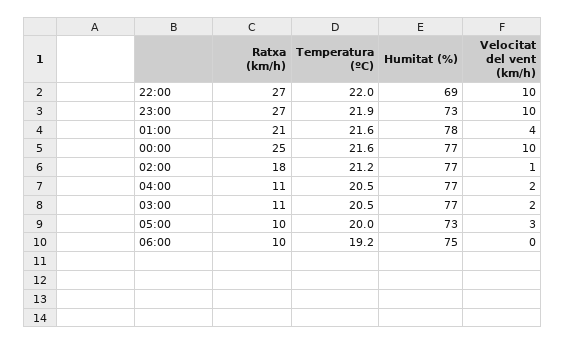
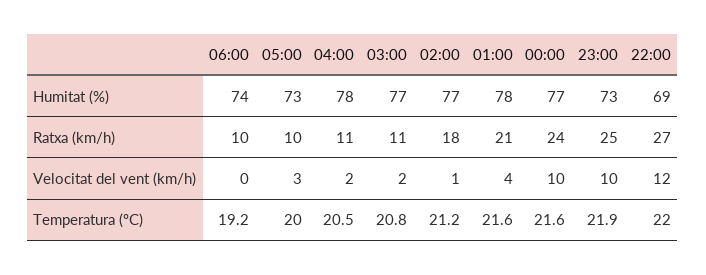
Velocitat del vent (km/h), 22:00: 10 -> 12
Ratxa (km/h), 23:00: 27 -> 25
Ratxa (km/h), 00:00: 25 -> 24
Humitat (%), 04:00: 77 -> 78
Temperatura (ºC), 03:00: 20.5 -> 20.8
Humitat (%), 06:00: 75 -> 74

